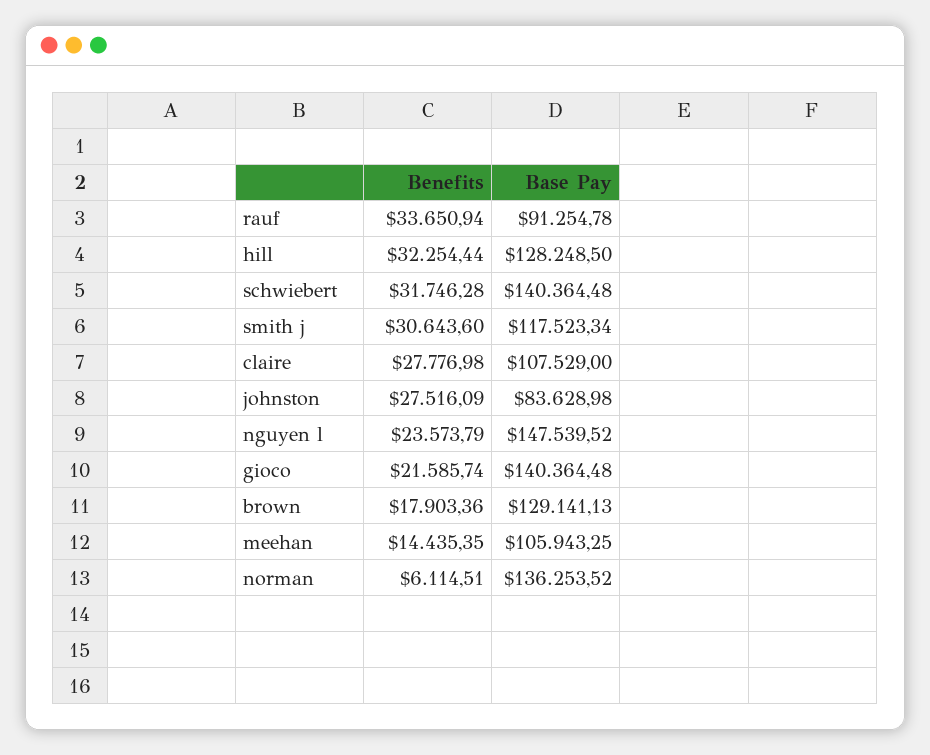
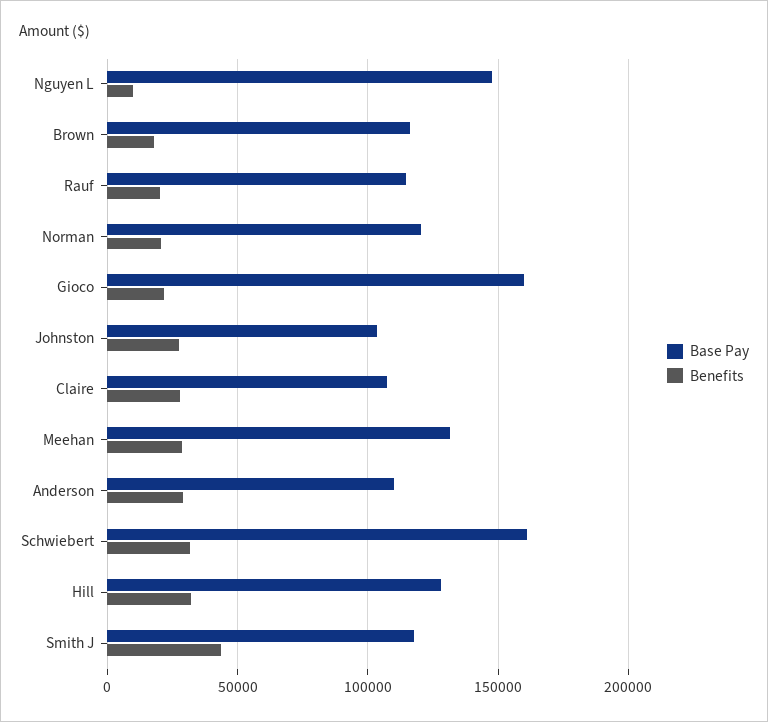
Benefits, rauf: 33650.94 -> 20000
Base Pay, rauf: 91254.78 -> 115000
Base Pay, schwiebert: 140364.48 -> 160000
Benefits, smith j: 30643.6 -> 45000
Base Pay, johnston: 83628.98 -> 105000
Benefits, nguyen l: 23573.79 -> 10000
Base Pay, gioco: 140364.48 -> 160000
Base Pay, brown: 129141.13 -> 115000
Benefits, meehan: 14435.35 -> 30000
Base Pay, meehan: 105943.25 -> 130000
Benefits, norman: 6114.51 -> 20000
Base Pay, norman: 136253.52 -> 120000
Base Pay, Anderson: none -> 110000
Benefits, Anderson: none -> 30000

